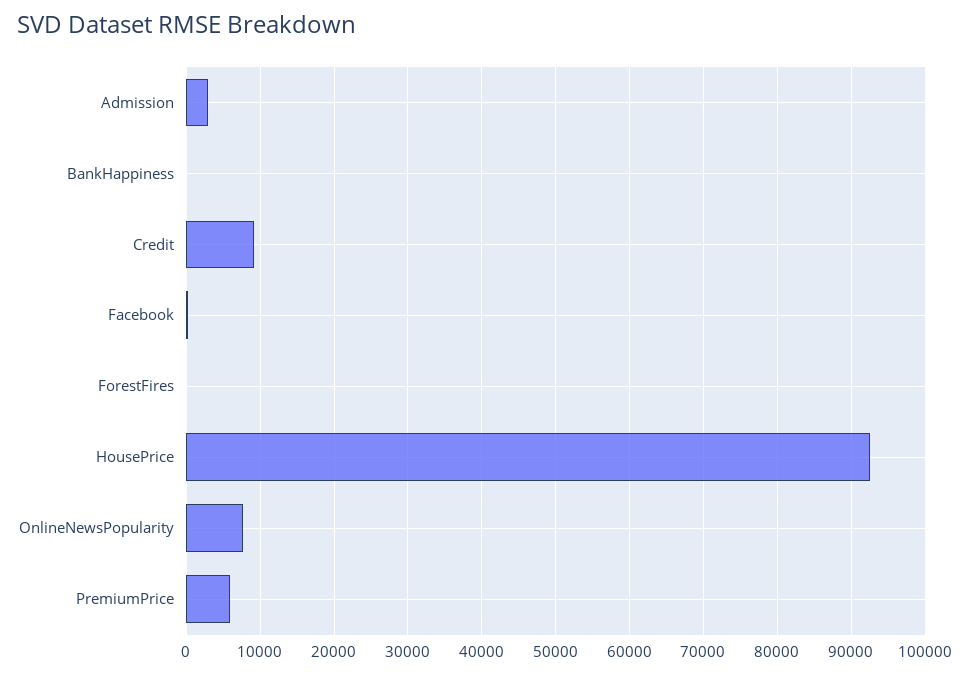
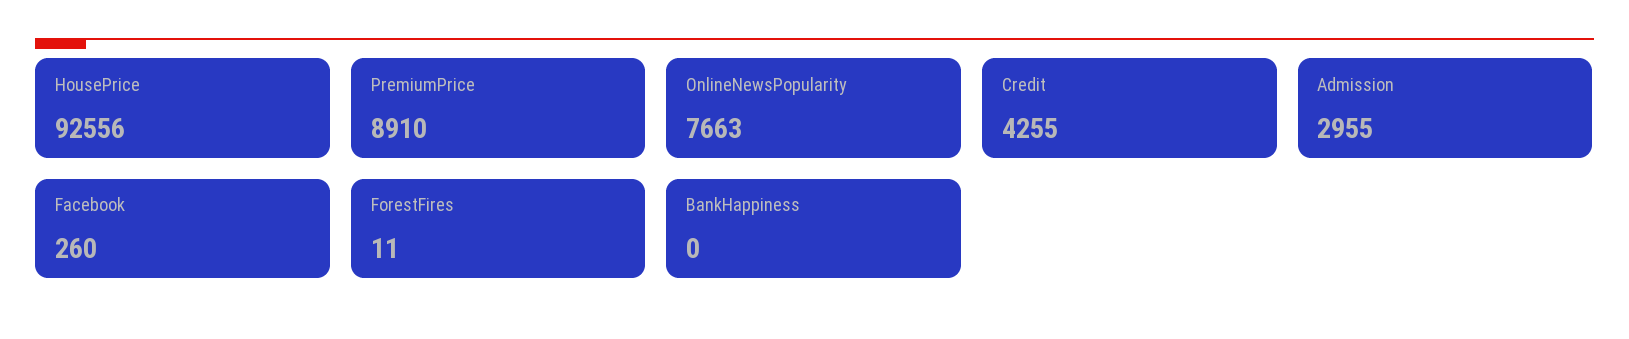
Credit: 9000 -> 4255
PremiumPrice: 6000 -> 8910

